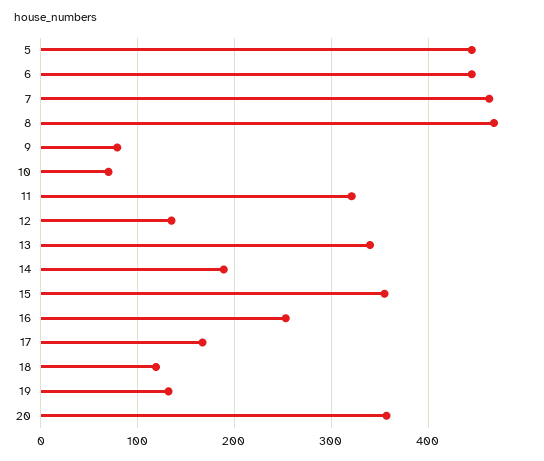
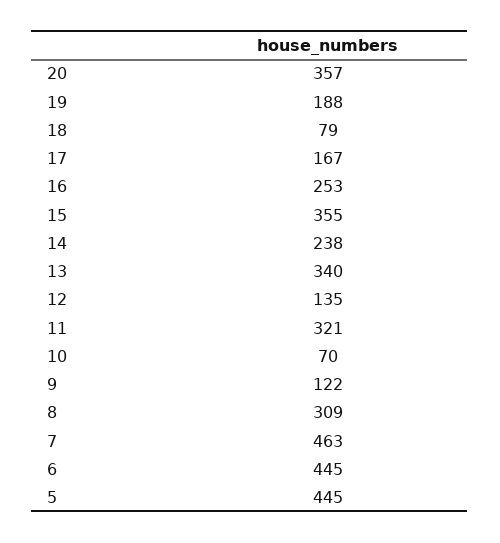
8: 470 -> 309
9: 80 -> 122
14: 190 -> 238
18: 120 -> 79
19: 130 -> 188

